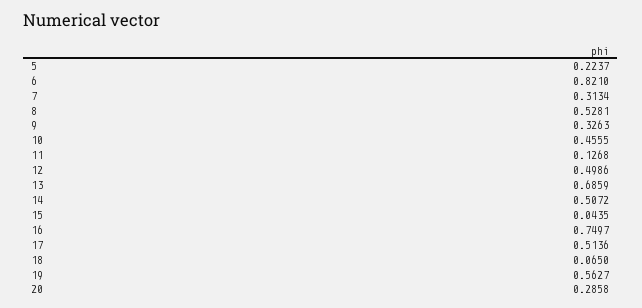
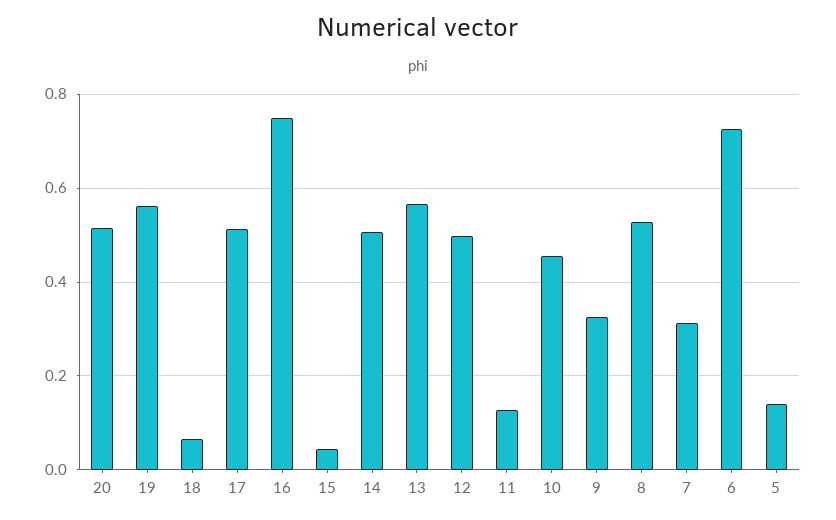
5: 0.2237 -> 0.14
6: 0.821 -> 0.72
13: 0.6859 -> 0.56
20: 0.2858 -> 0.52

